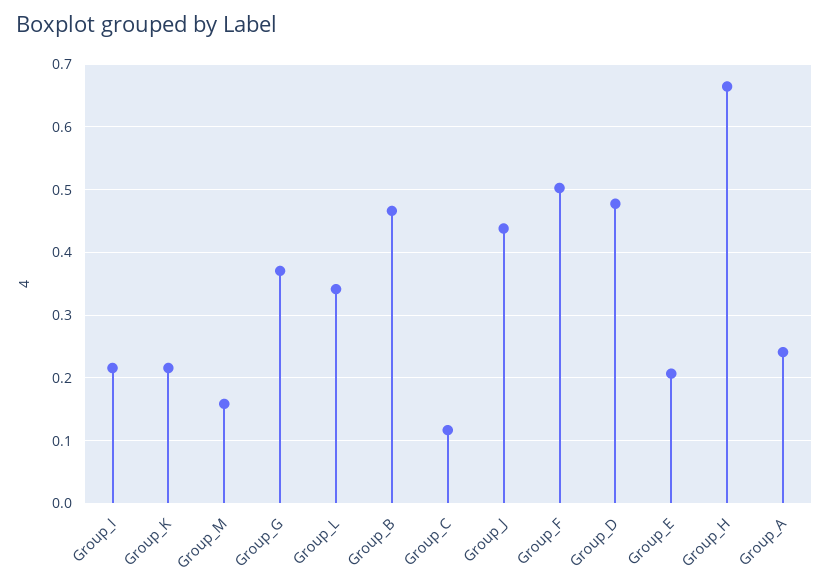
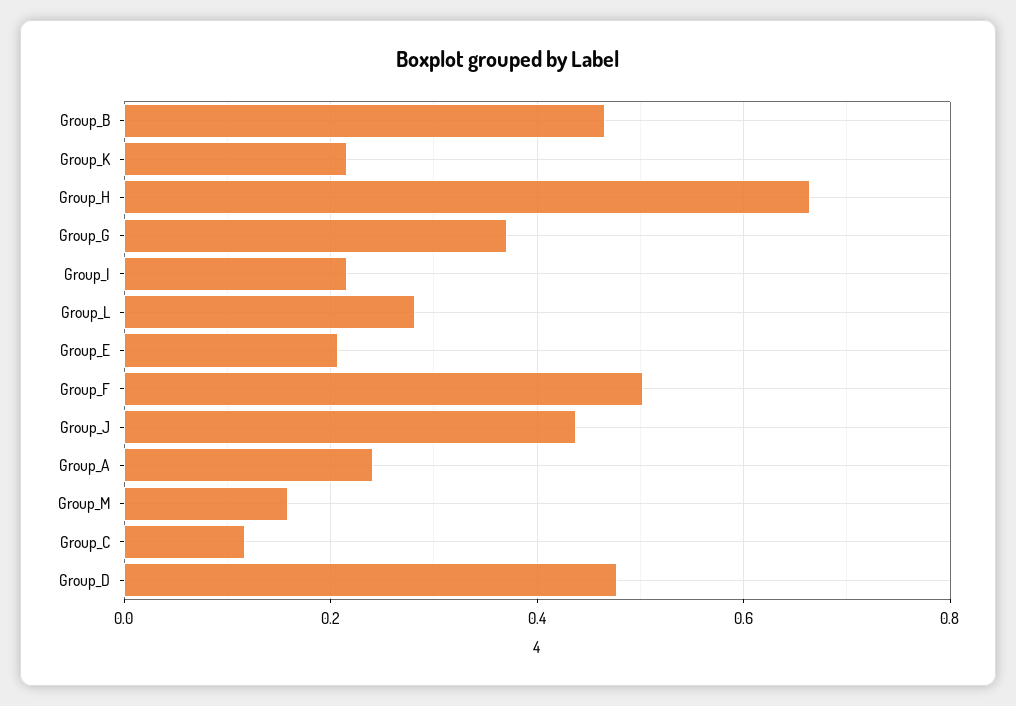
Group_L: 0.34 -> 0.28

